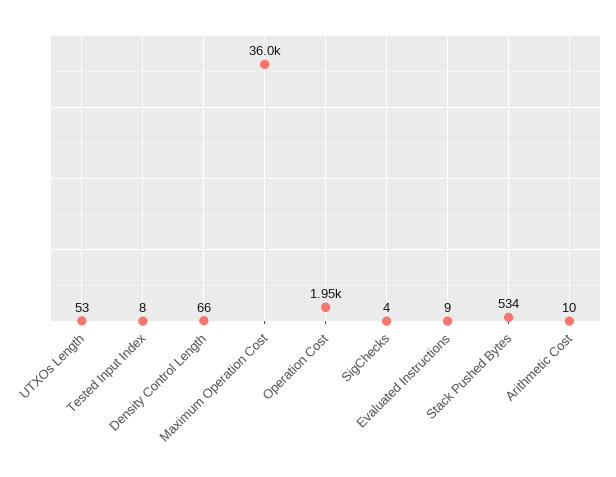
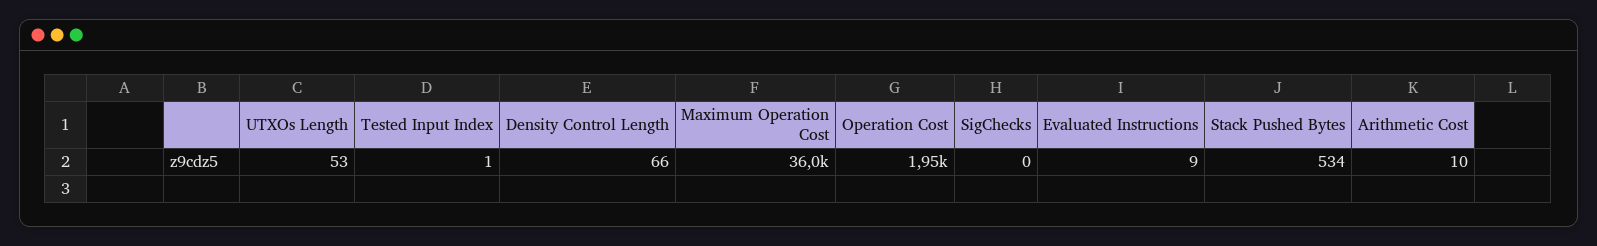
Tested Input Index: 8 -> 1
SigChecks: 4 -> 0

